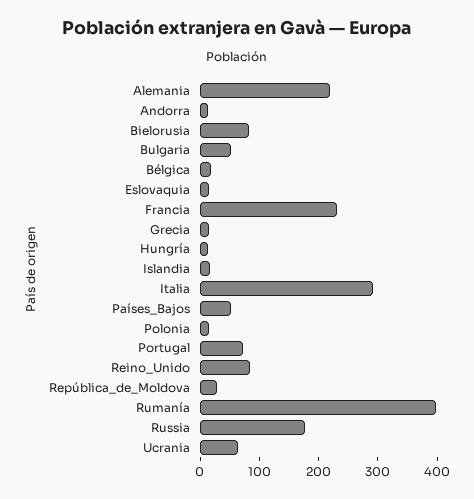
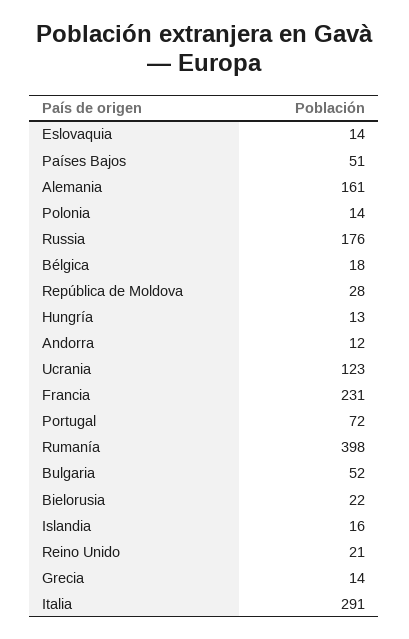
Alemania: 220 -> 161
Bielorusia: 80 -> 22
Reino_Unido: 80 -> 21
Ucrania: 60 -> 123

